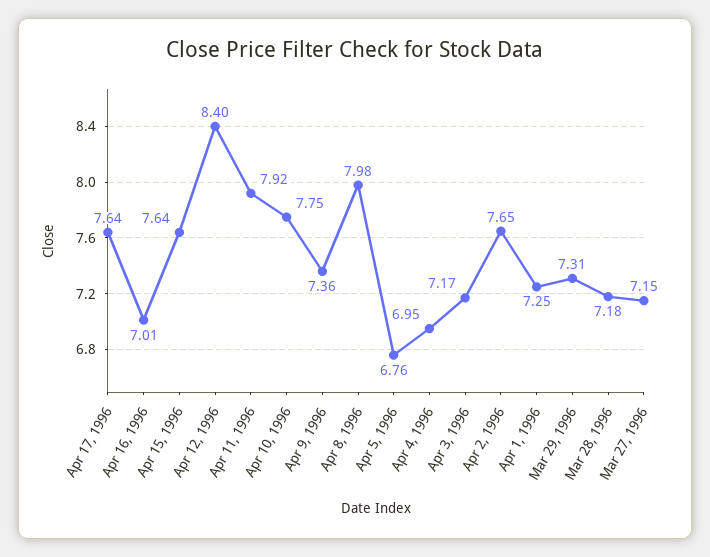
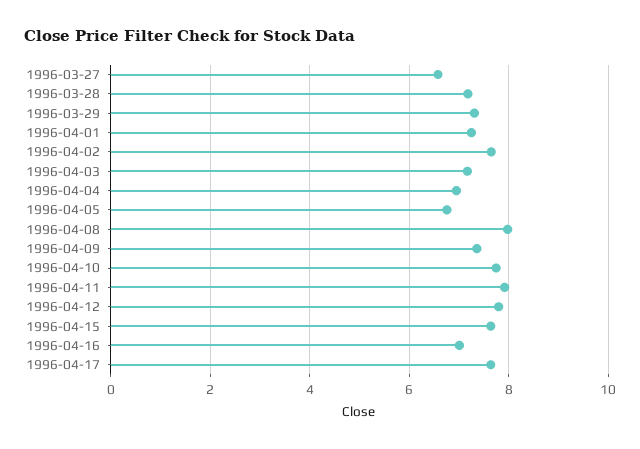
Apr 12, 1996: 8.4 -> 7.8
Mar 27, 1996: 7.15 -> 6.6

